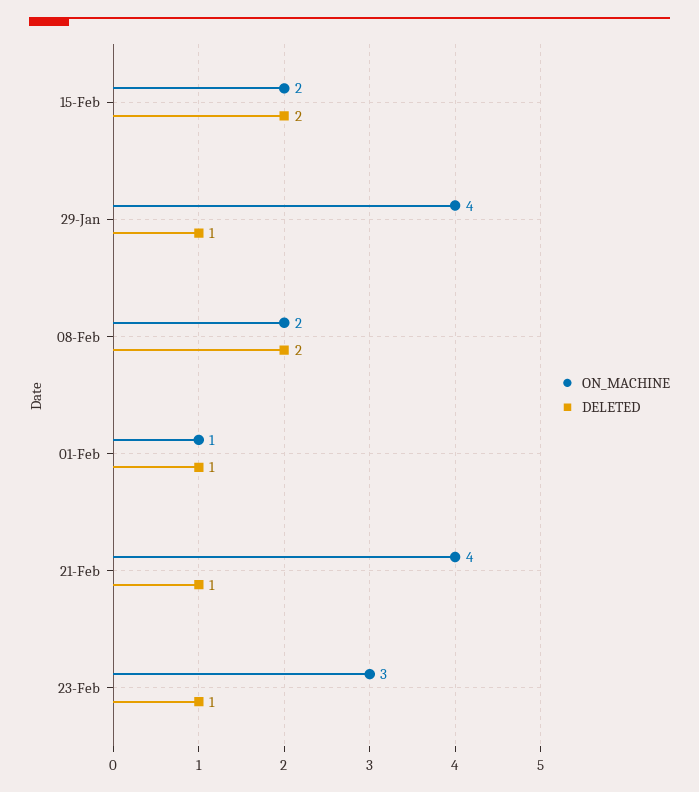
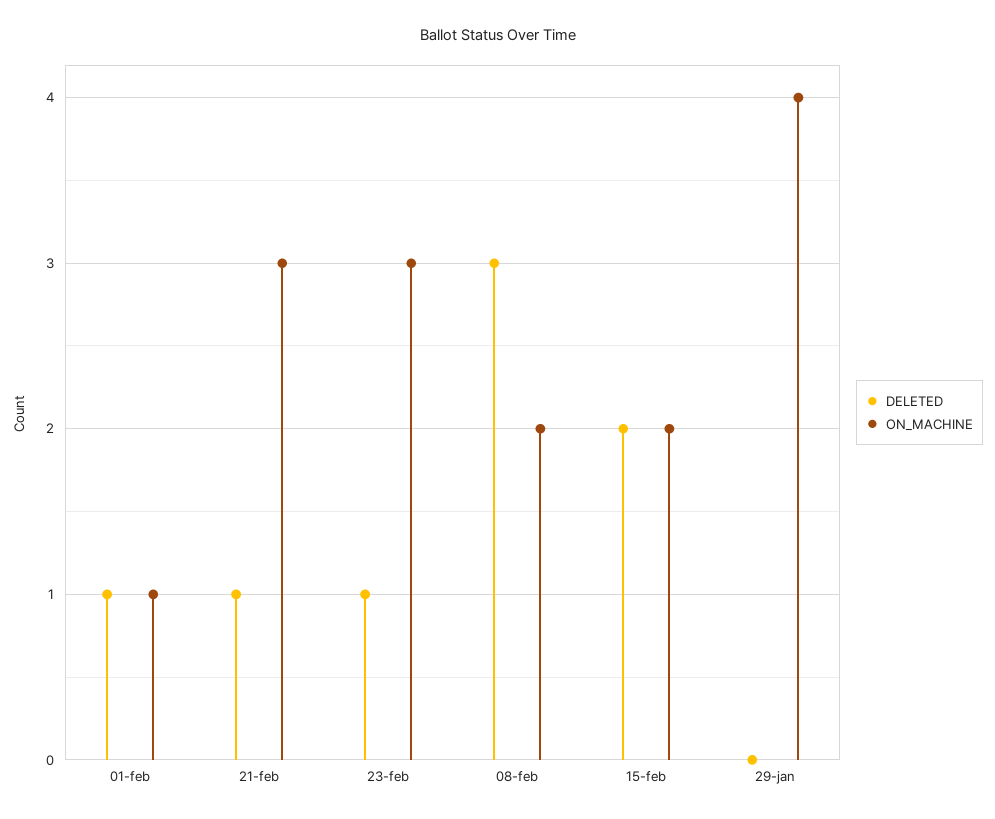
DELETED, 29-Jan: 1 -> 0
DELETED, 08-Feb: 2 -> 3
ON_MACHINE, 21-Feb: 4 -> 3

